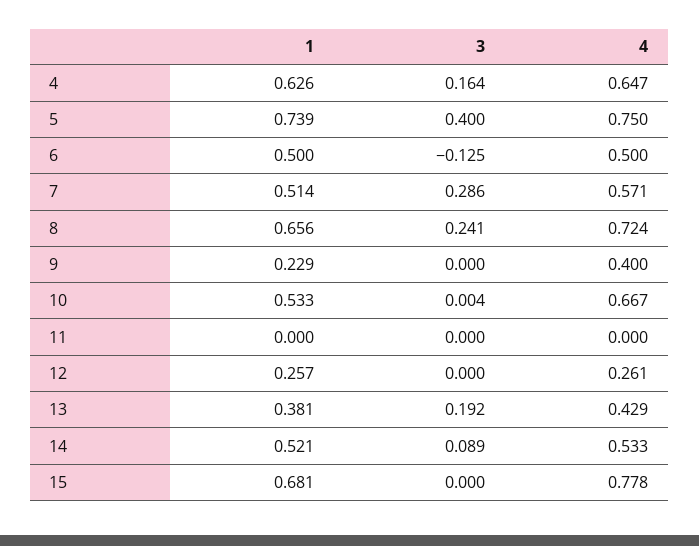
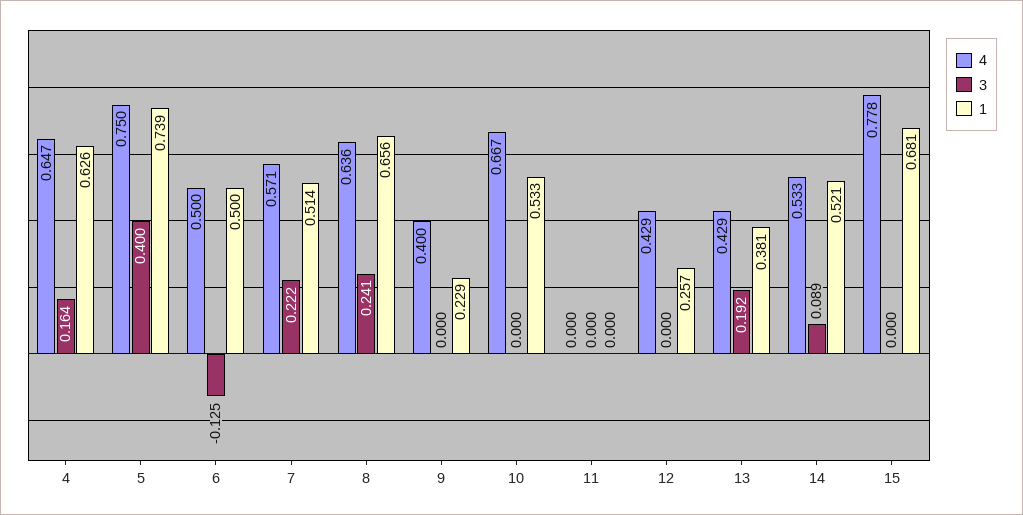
3, 7: 0.286 -> 0.222
4, 8: 0.724 -> 0.636
3, 10: 0.004 -> 0
4, 12: 0.261 -> 0.429

